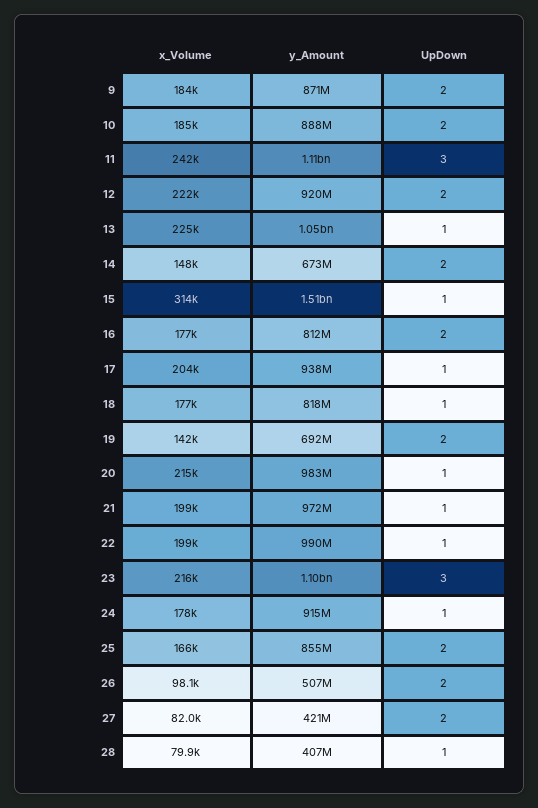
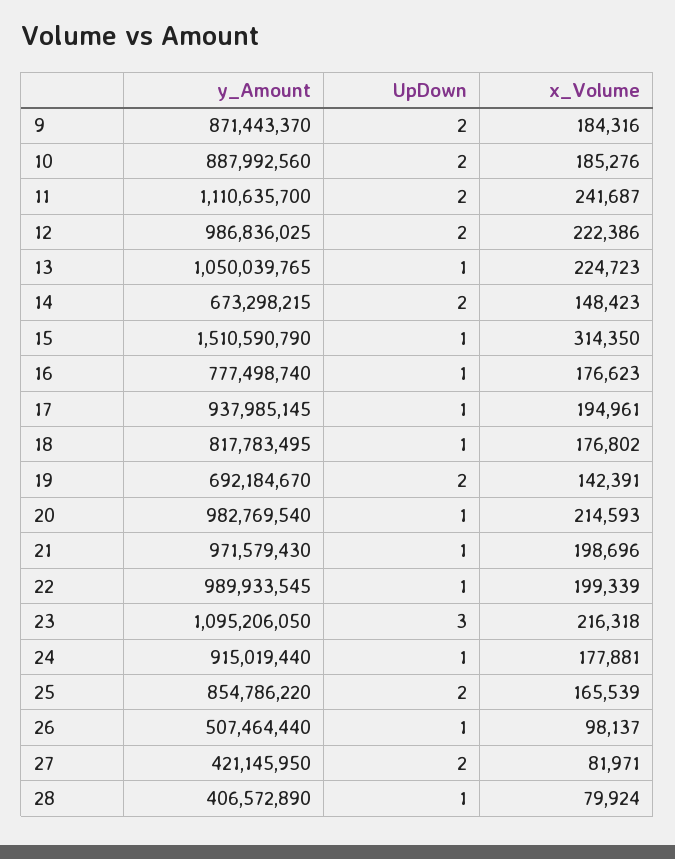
UpDown, 11: 3 -> 2
y_Amount, 12: 920000000 -> 986836025
y_Amount, 16: 812000000 -> 777498740
UpDown, 16: 2 -> 1
x_Volume, 17: 204000 -> 194961
UpDown, 26: 2 -> 1

